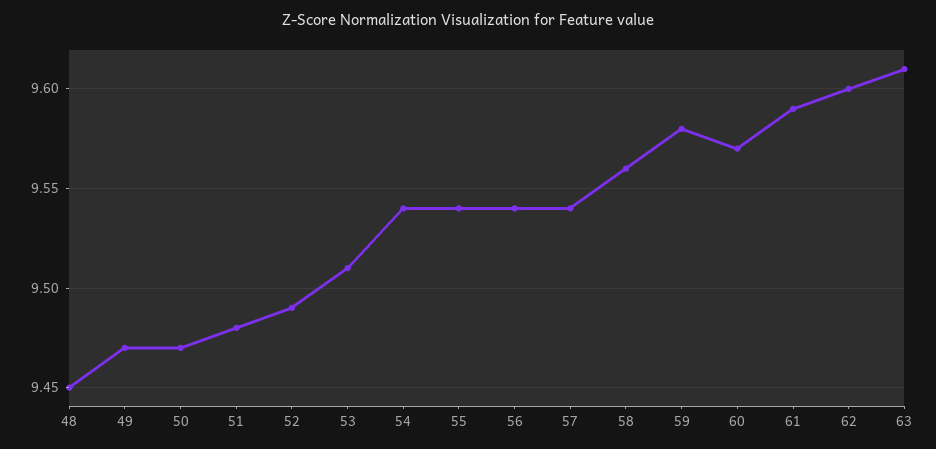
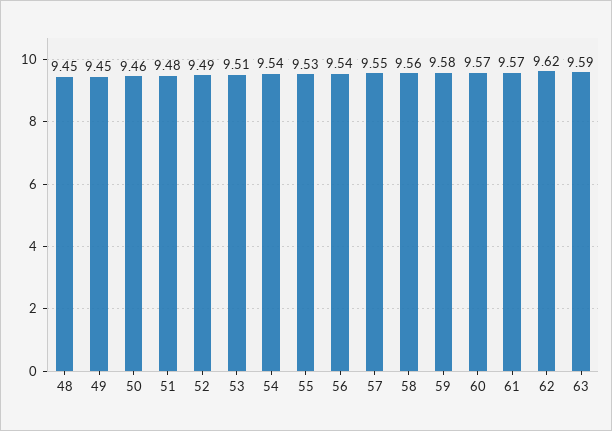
49: 9.47 -> 9.45
50: 9.47 -> 9.46
55: 9.54 -> 9.53
57: 9.54 -> 9.55
61: 9.59 -> 9.57
62: 9.6 -> 9.62
63: 9.61 -> 9.59

